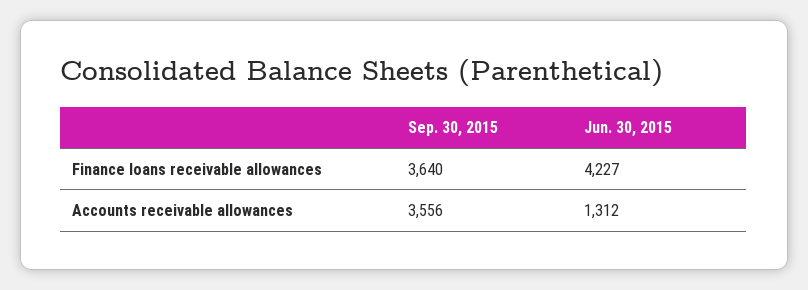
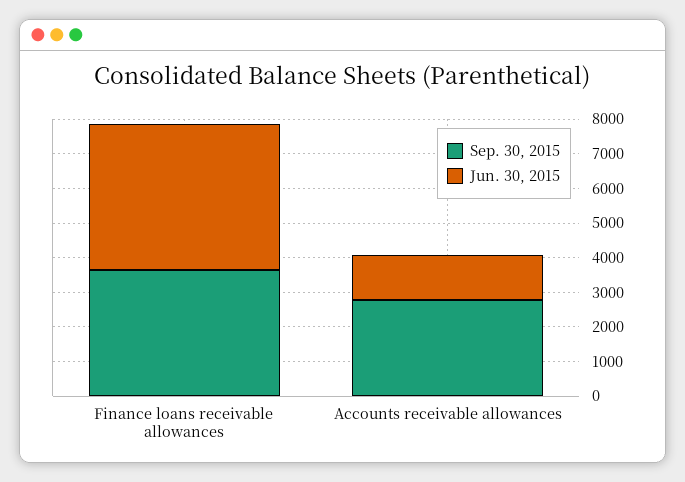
Sep. 30, 2015, Accounts receivable allowances: 3556 -> 2750

